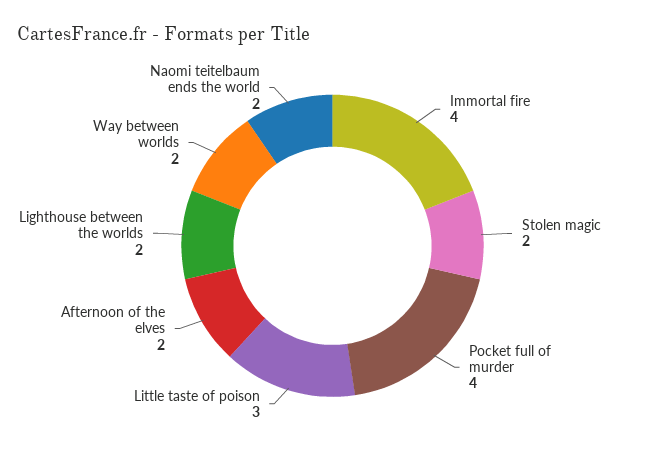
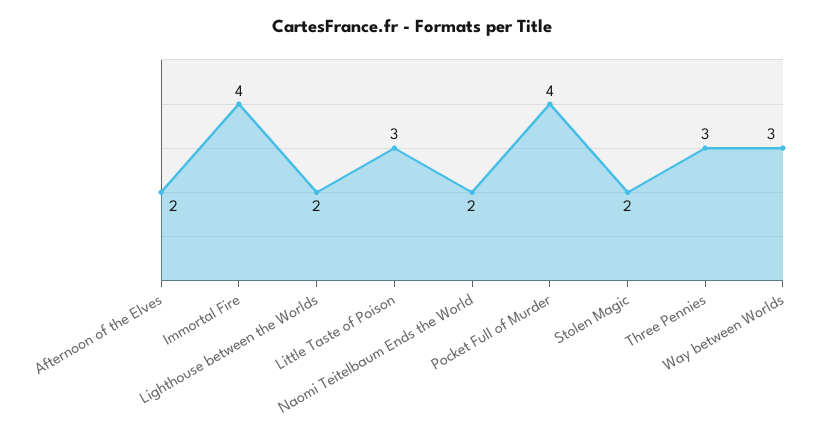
Way between worlds: 2 -> 3
Three Pennies: none -> 3

